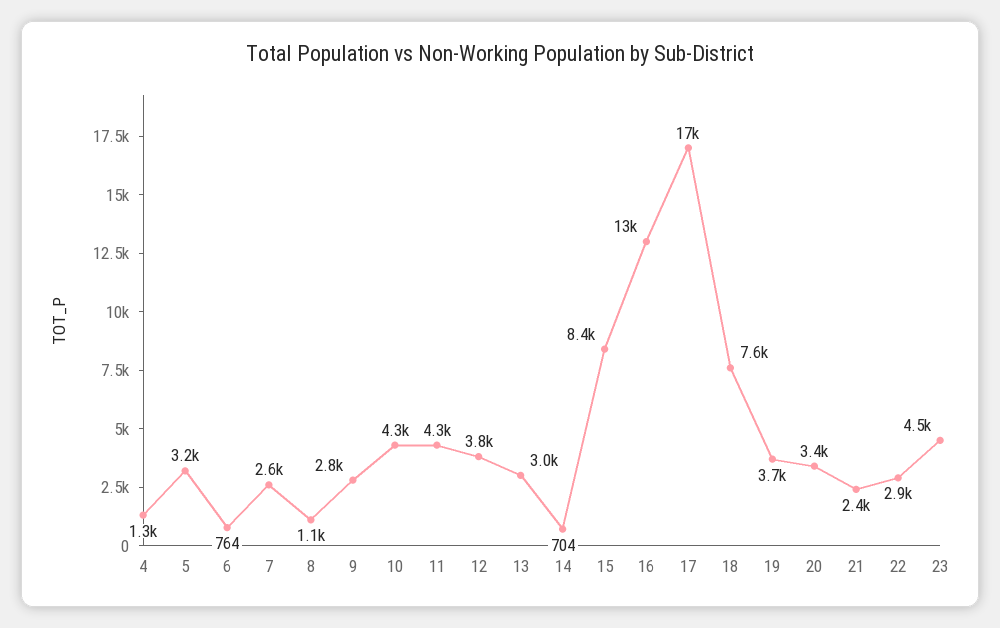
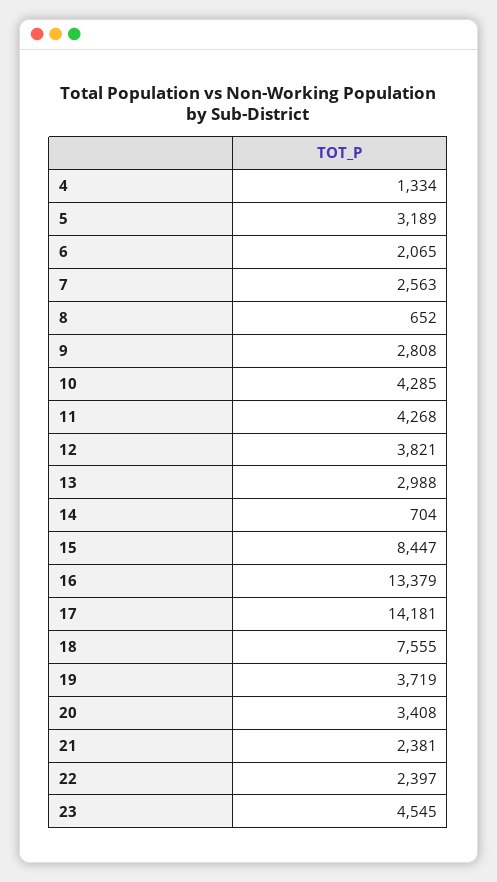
6: 764 -> 2065
8: 1100 -> 652
17: 17000 -> 14181
22: 2900 -> 2397

